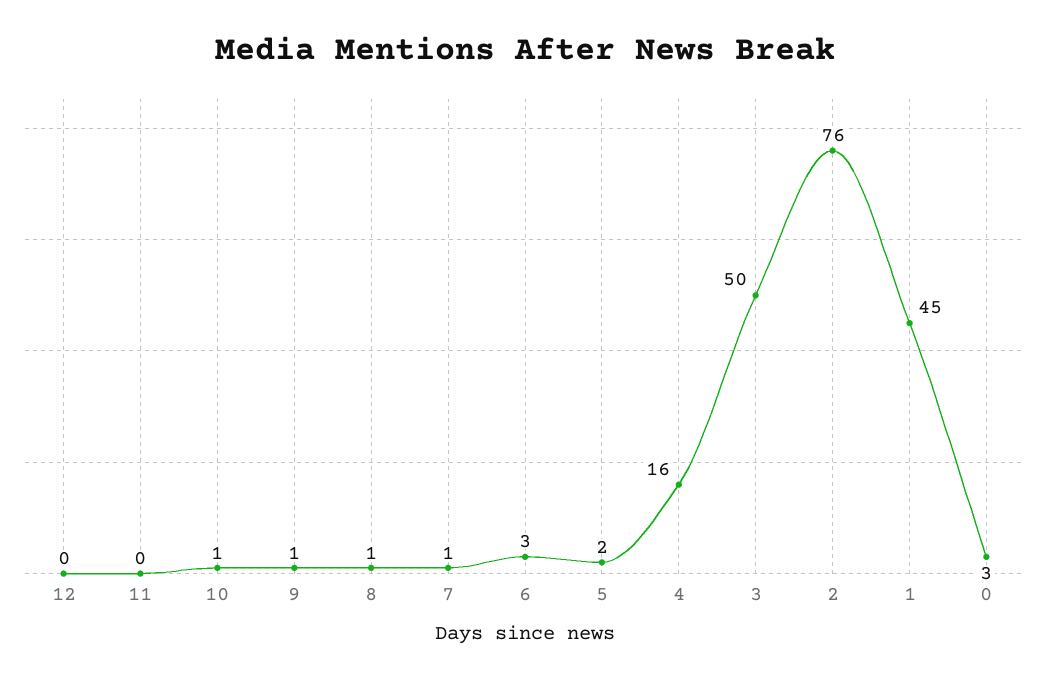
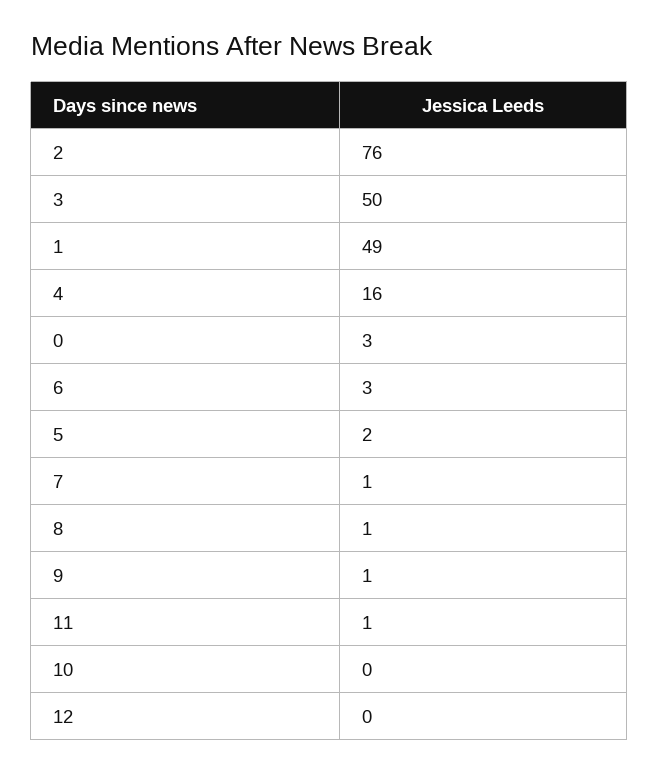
11: 0 -> 1
10: 1 -> 0
1: 45 -> 49

